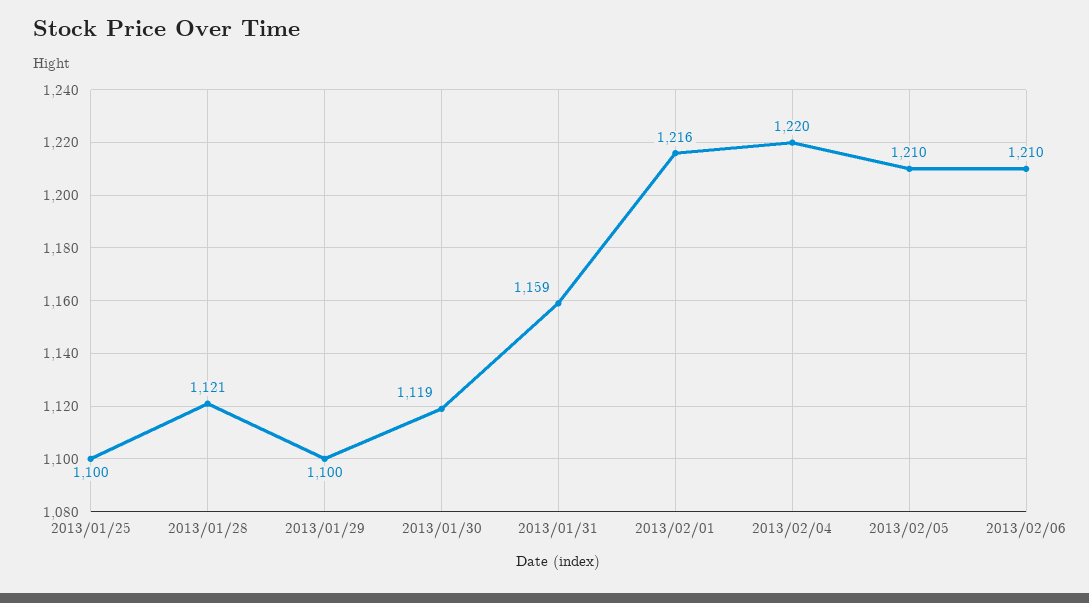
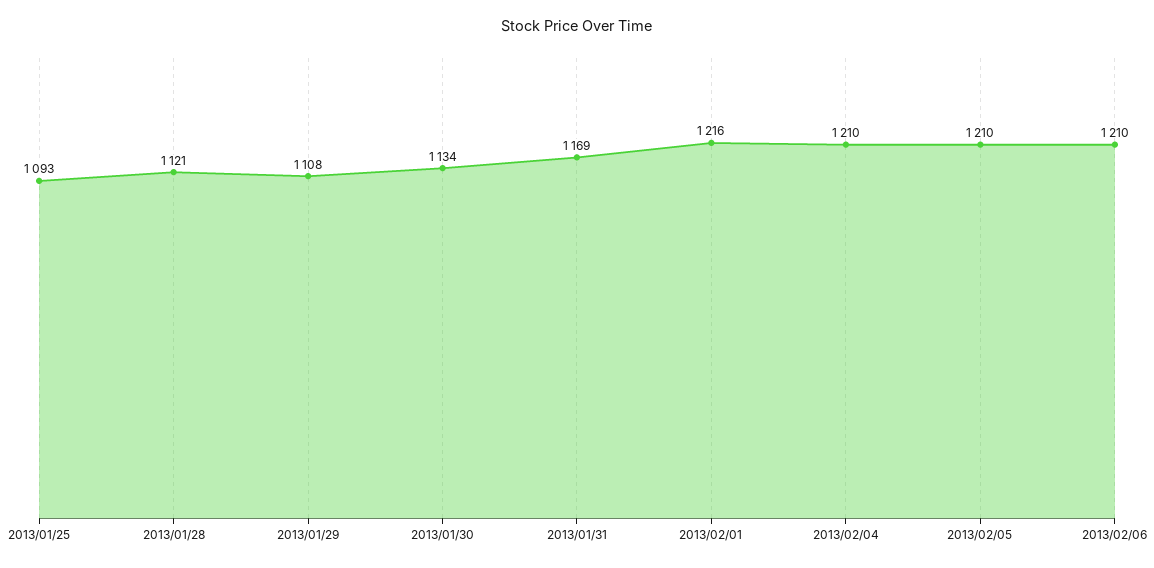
2013/01/25: 1100 -> 1093
2013/01/29: 1100 -> 1108
2013/01/30: 1119 -> 1134
2013/01/31: 1159 -> 1169
2013/02/04: 1220 -> 1210

